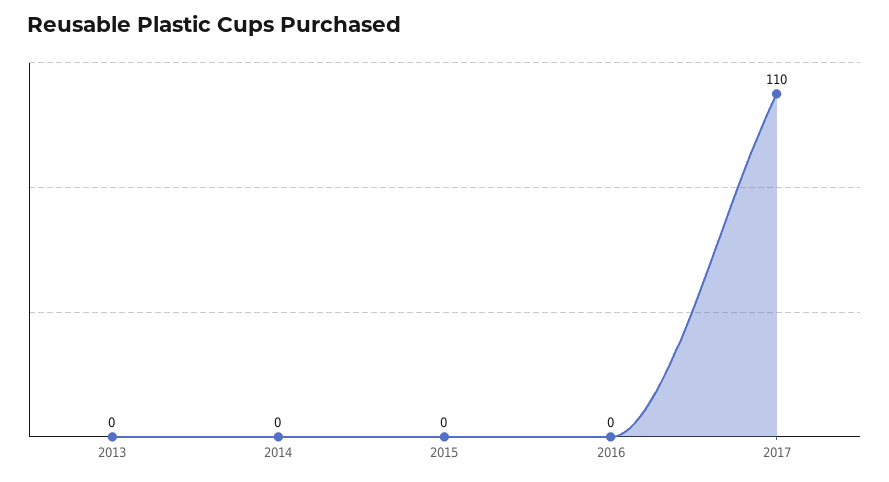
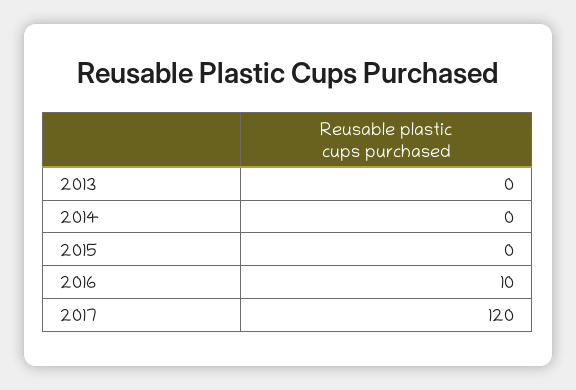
2016: 0 -> 10
2017: 110 -> 120

